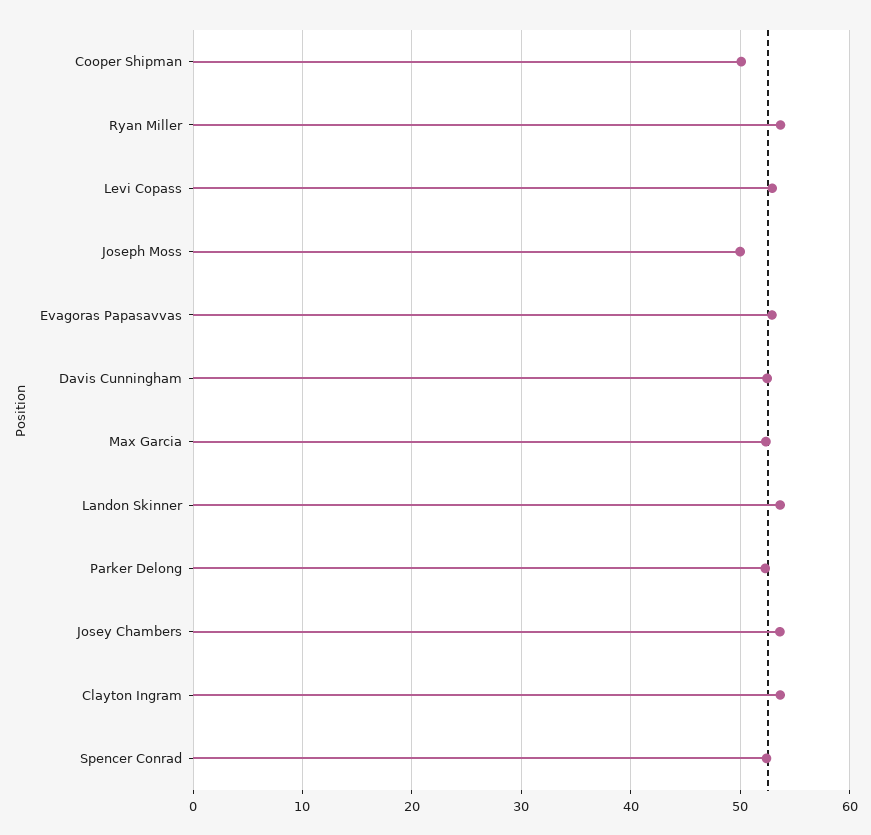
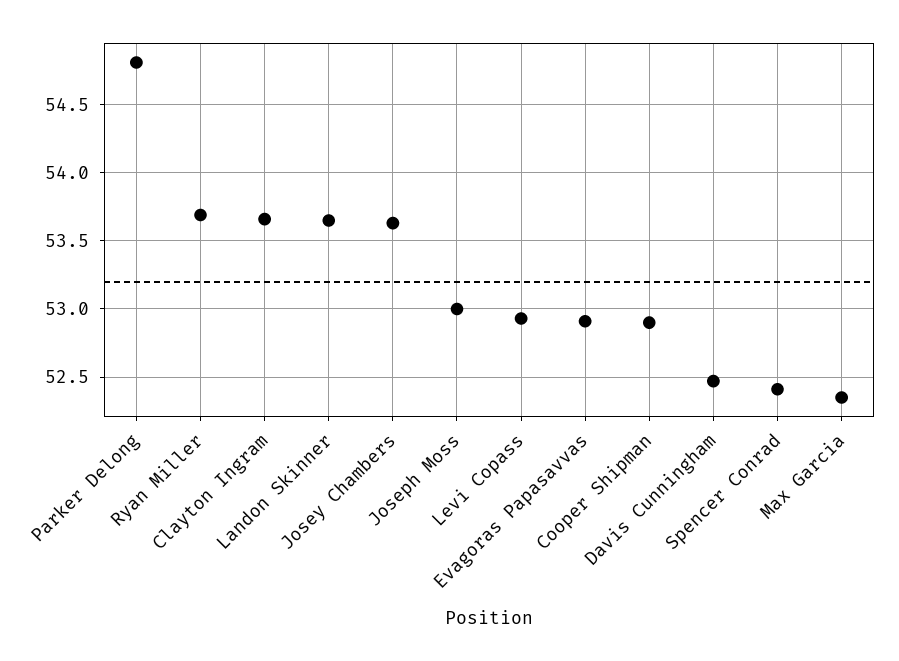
Cooper Shipman: 50 -> 52.9
Joseph Moss: 50 -> 53
Parker Delong: 52 -> 54.8

